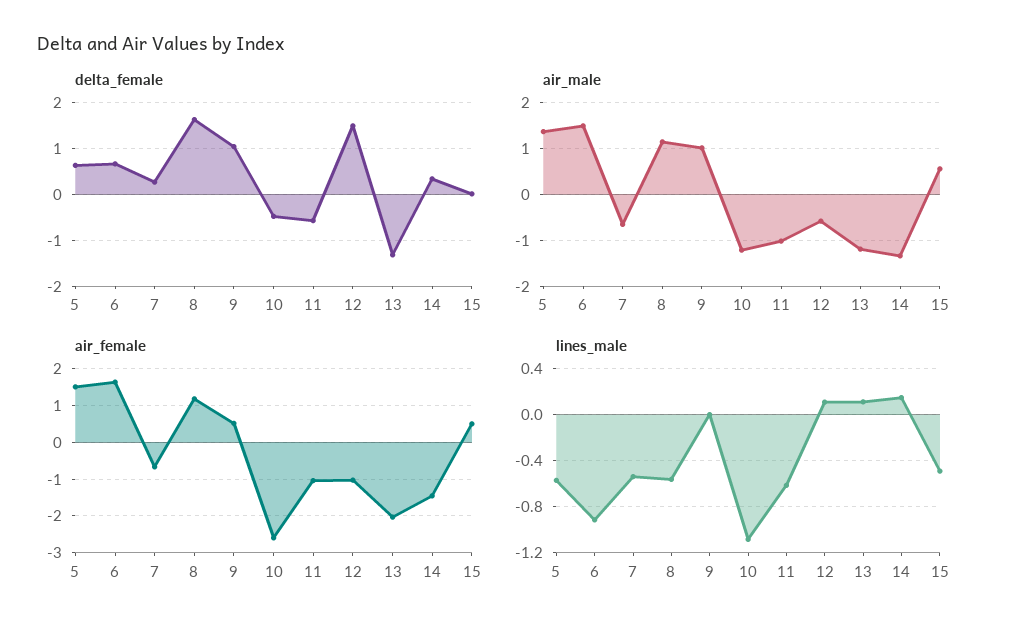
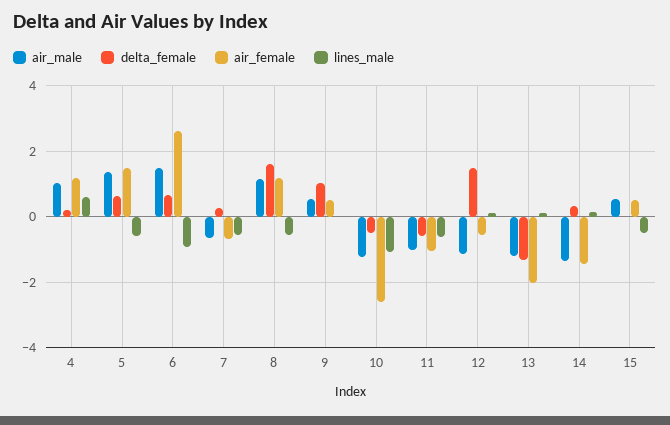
air_male, 9: 1 -> 0.6
air_male, 12: -0.6 -> -1.2
air_female, 6: 1.6 -> 2.6
air_female, 12: -1 -> -0.6
air_male, 4: none -> 1
delta_female, 4: none -> 0.2
air_female, 4: none -> 1.2
lines_male, 4: none -> 0.6

